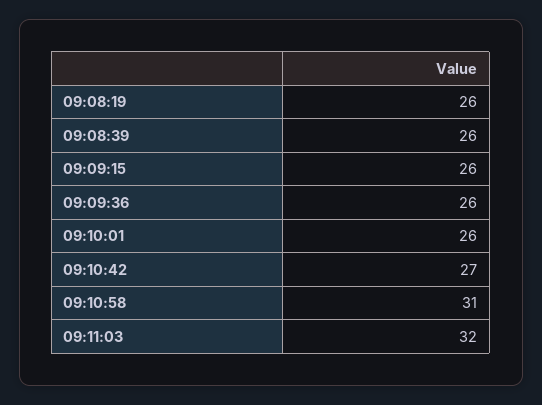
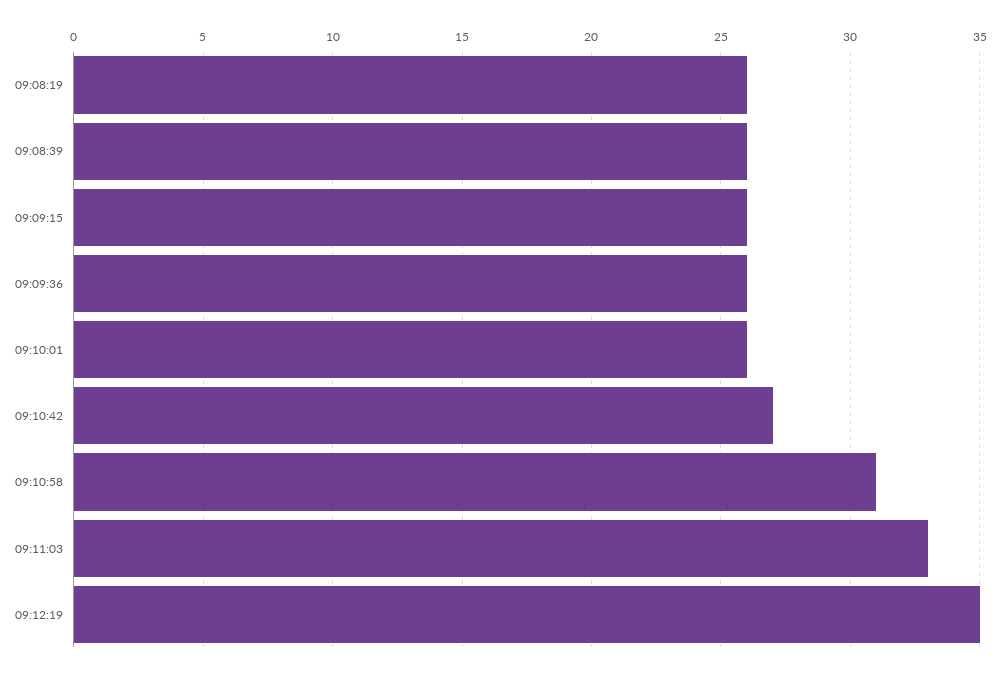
09:11:03: 32 -> 33
09:12:19: none -> 35

